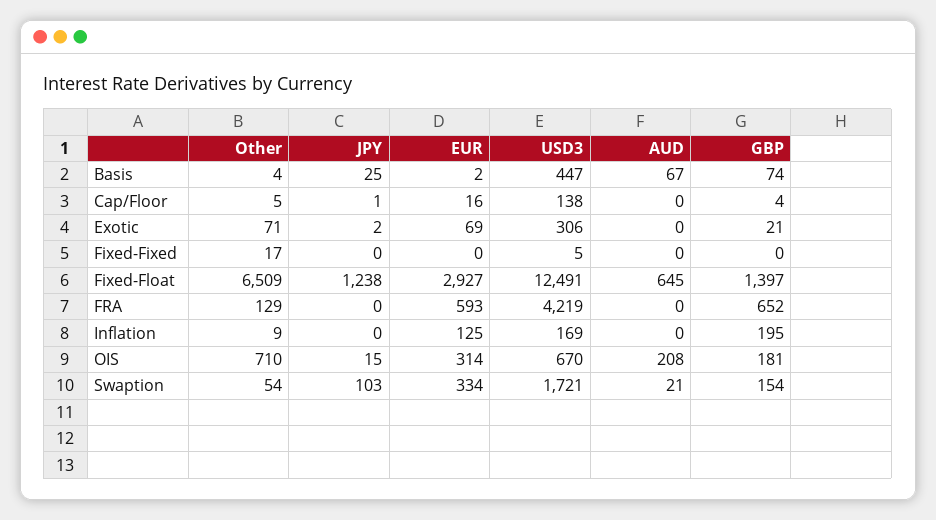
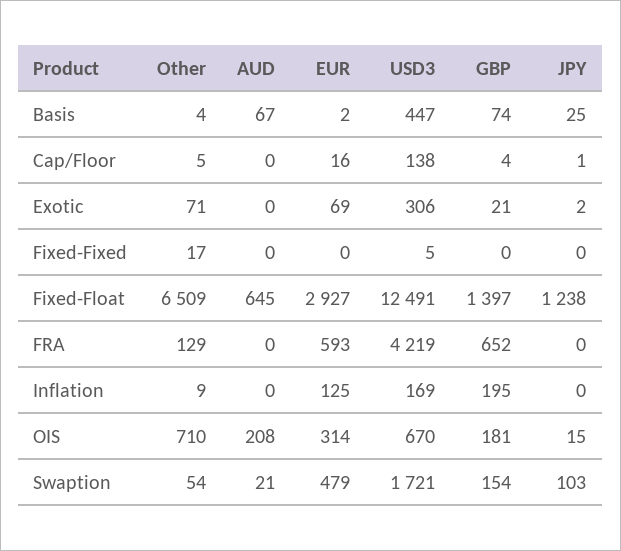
EUR, Swaption: 334 -> 479

